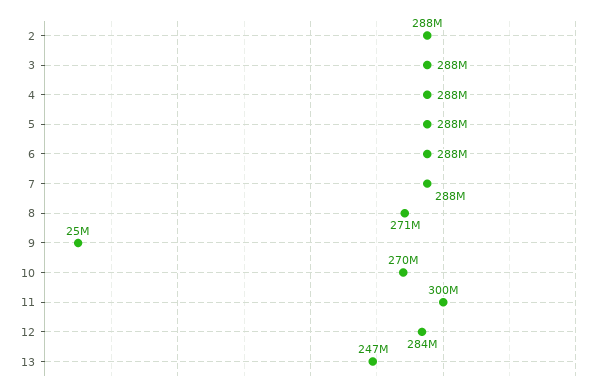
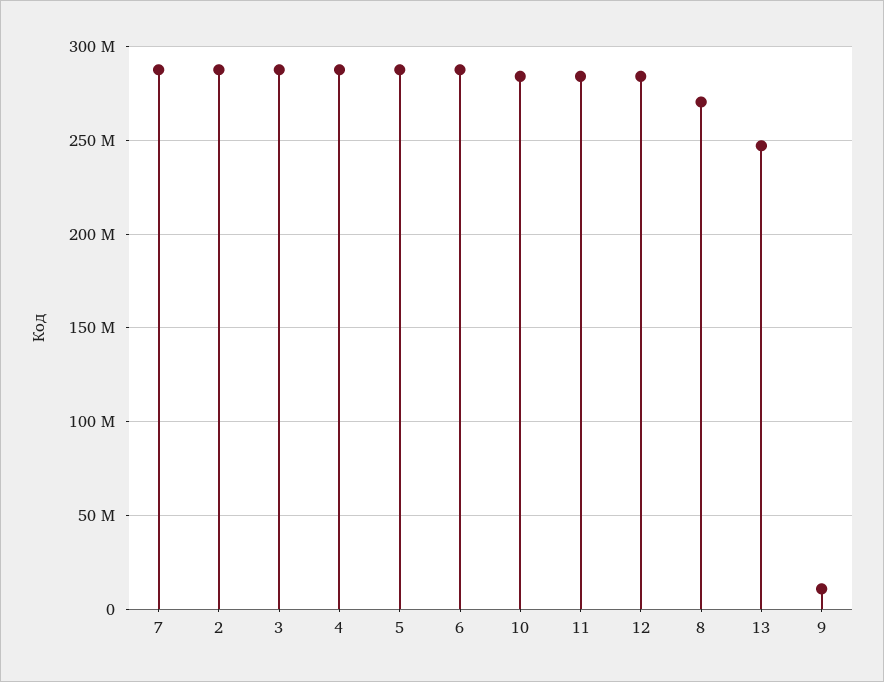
9: 25000000 -> 10000000
10: 270000000 -> 285000000
11: 300000000 -> 285000000

